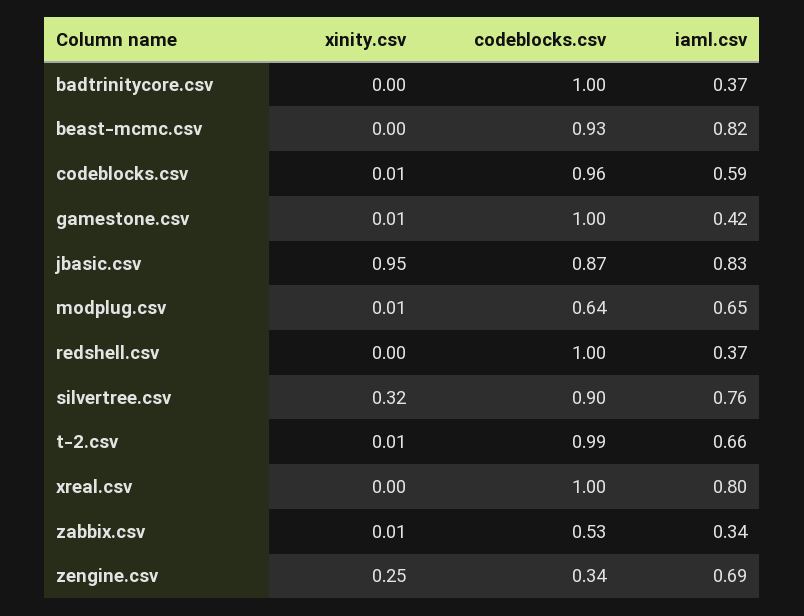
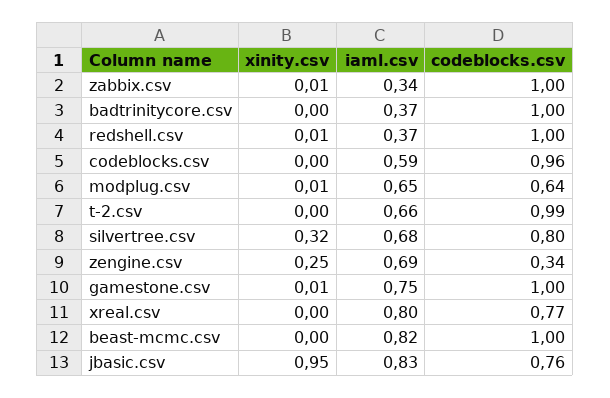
codeblocks.csv, beast-mcmc.csv: 0.93 -> 1
xinity.csv, codeblocks.csv: 0.01 -> 0
iaml.csv, gamestone.csv: 0.42 -> 0.75
codeblocks.csv, jbasic.csv: 0.87 -> 0.76
xinity.csv, redshell.csv: 0 -> 0.01
codeblocks.csv, silvertree.csv: 0.9 -> 0.8
iaml.csv, silvertree.csv: 0.76 -> 0.68
xinity.csv, t-2.csv: 0.01 -> 0
codeblocks.csv, xreal.csv: 1 -> 0.77
codeblocks.csv, zabbix.csv: 0.53 -> 1

